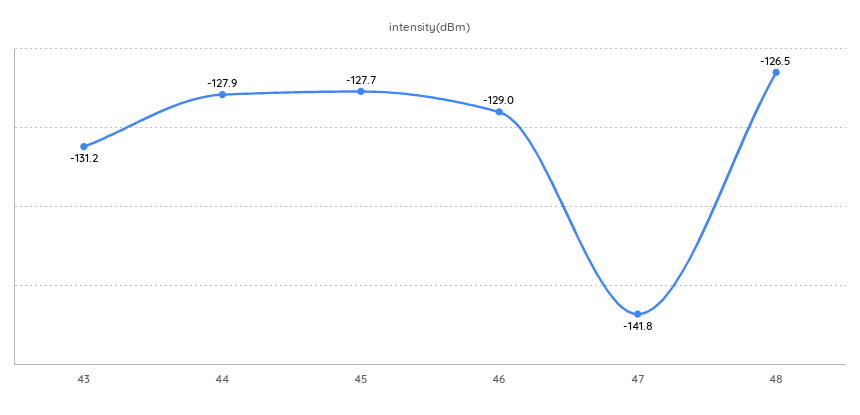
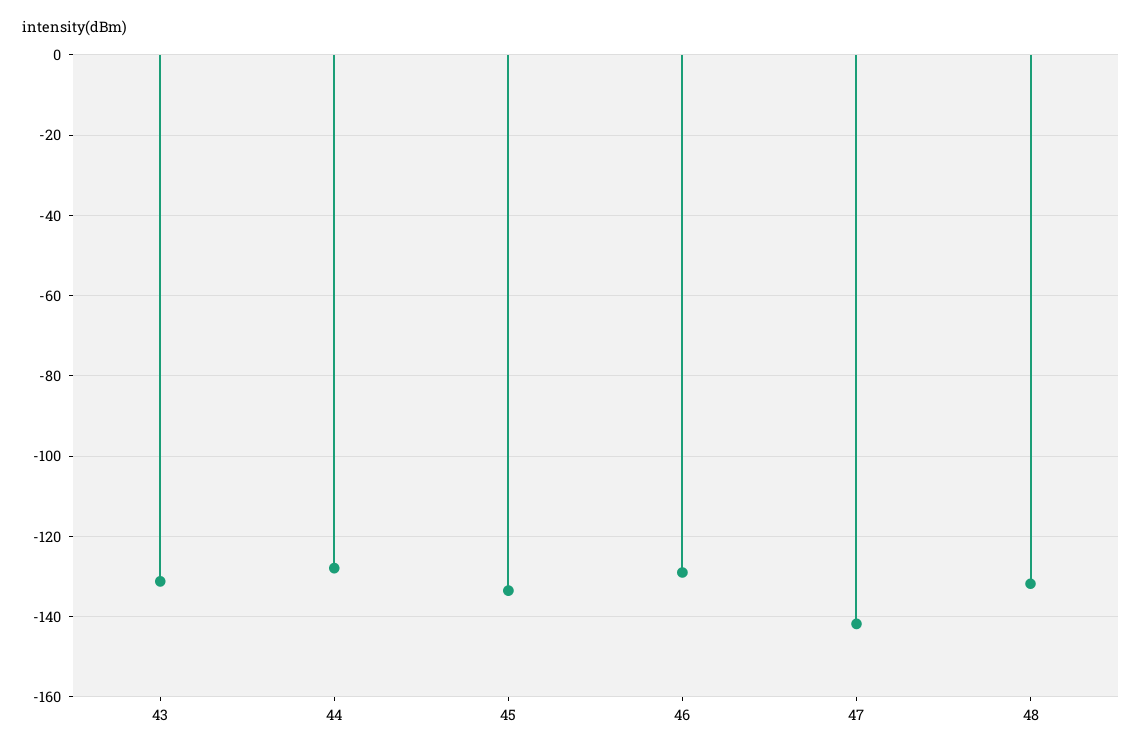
45: -127.7 -> -134
48: -126.5 -> -132

